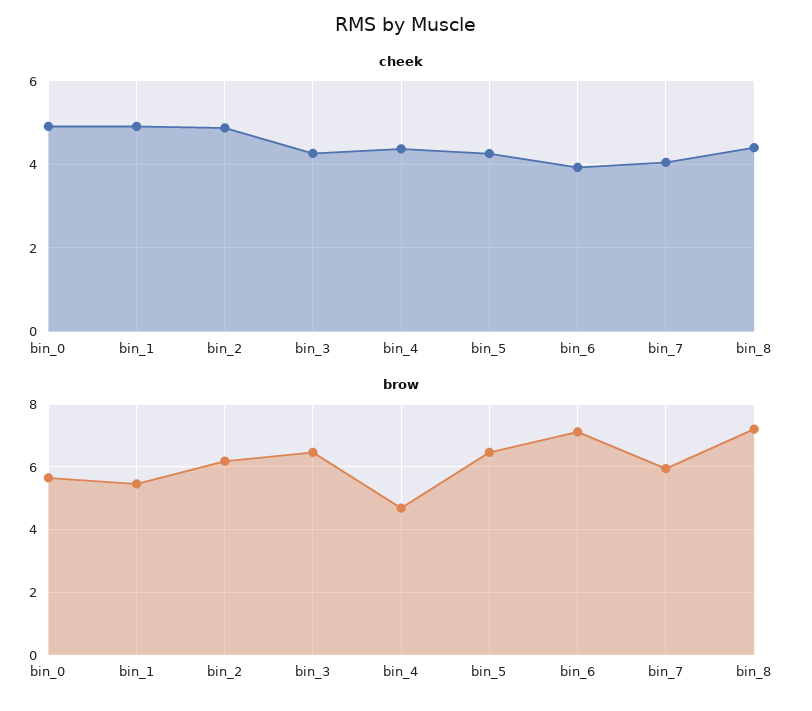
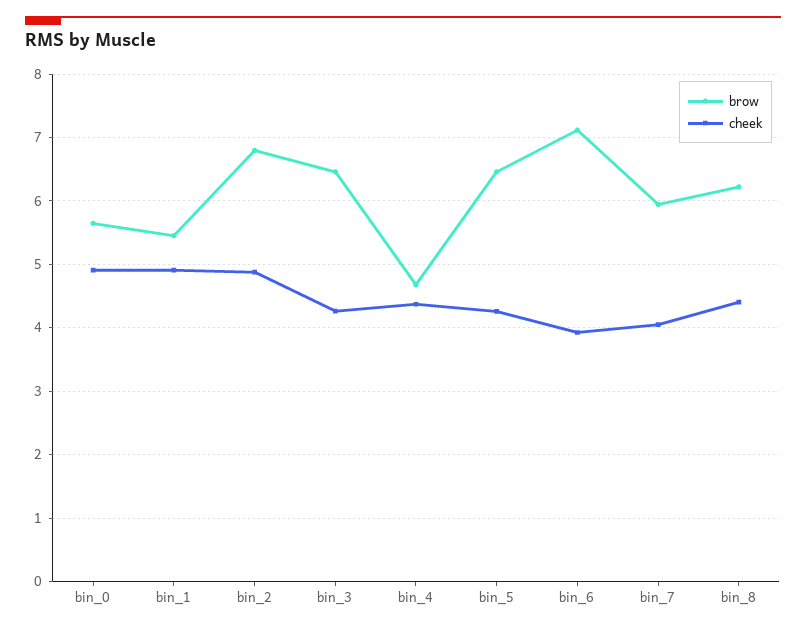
brow, bin_2: 6.2 -> 6.8
brow, bin_8: 7.2 -> 6.2

